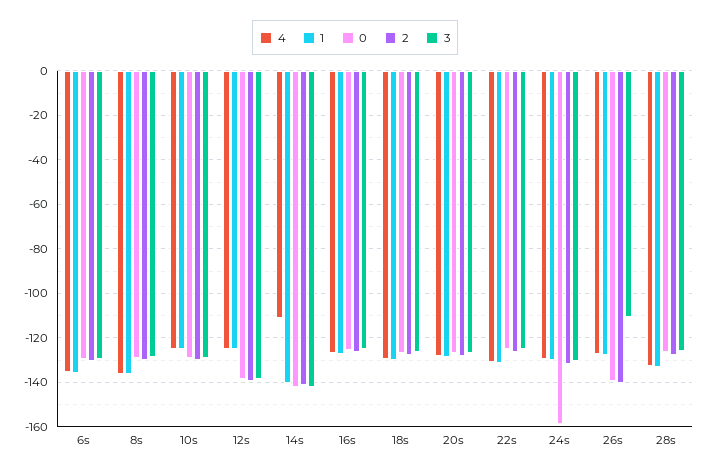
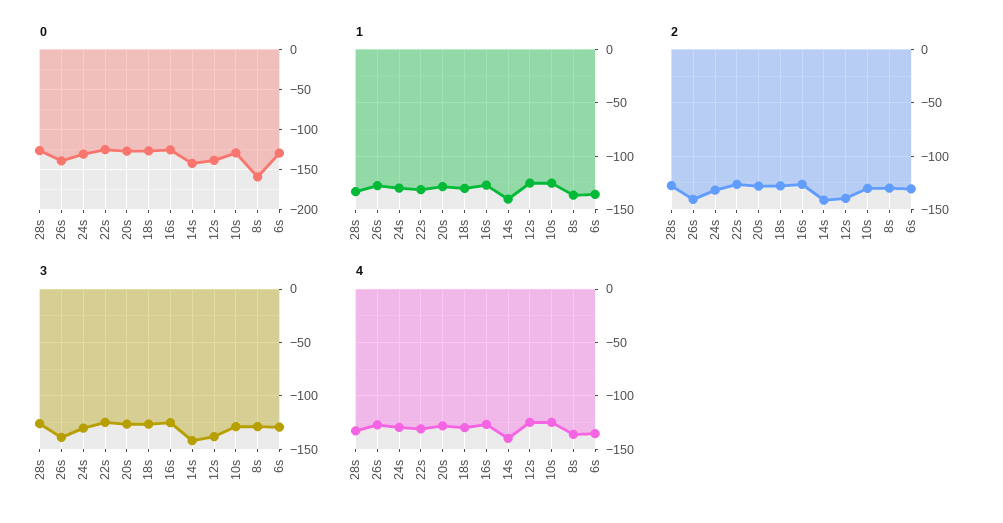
0, 8s: -130 -> -160
4, 14s: -110 -> -140
0, 24s: -160 -> -130
3, 26s: -110 -> -140

